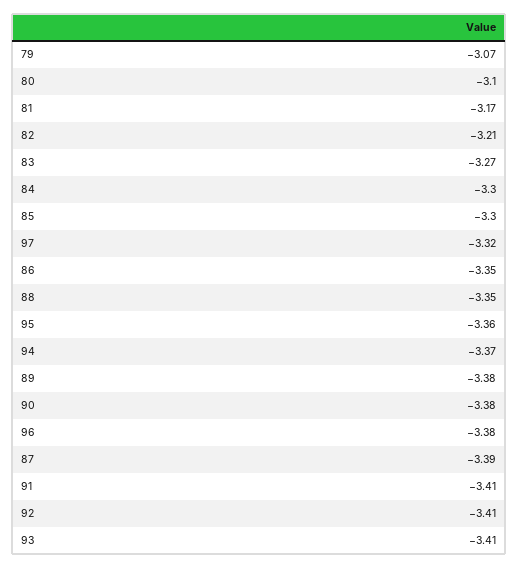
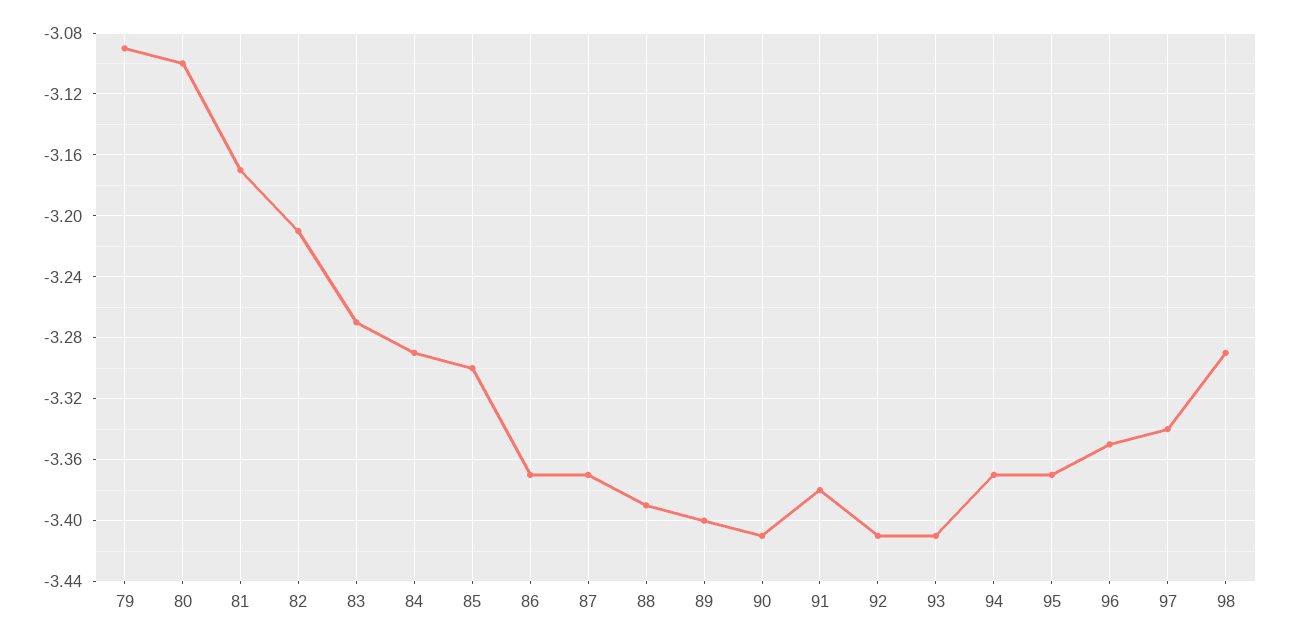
79: -3.07 -> -3.09
84: -3.3 -> -3.29
97: -3.32 -> -3.34
86: -3.35 -> -3.37
88: -3.35 -> -3.39
95: -3.36 -> -3.37
89: -3.38 -> -3.4
90: -3.38 -> -3.41
96: -3.38 -> -3.35
87: -3.39 -> -3.37
91: -3.41 -> -3.38
98: none -> -3.29

